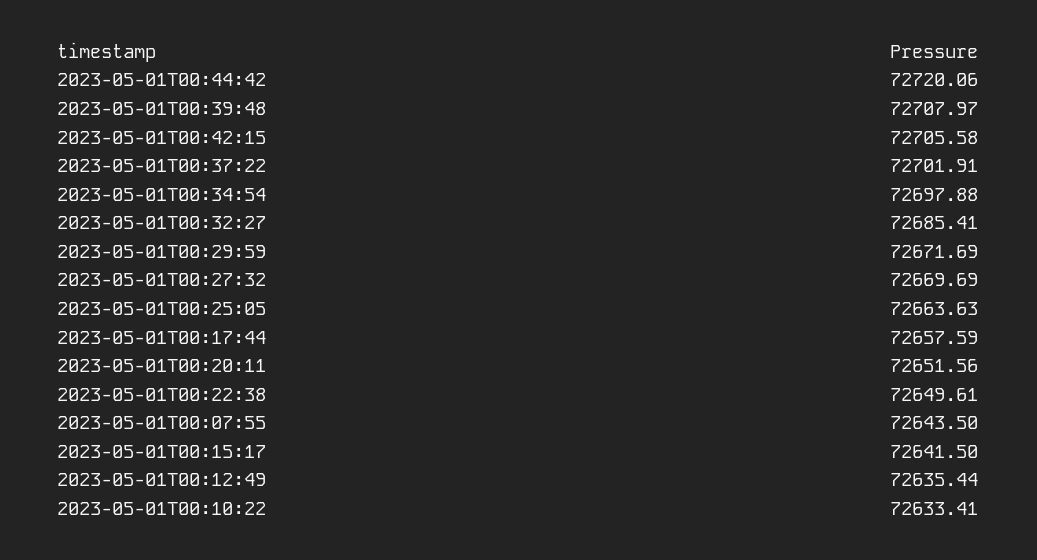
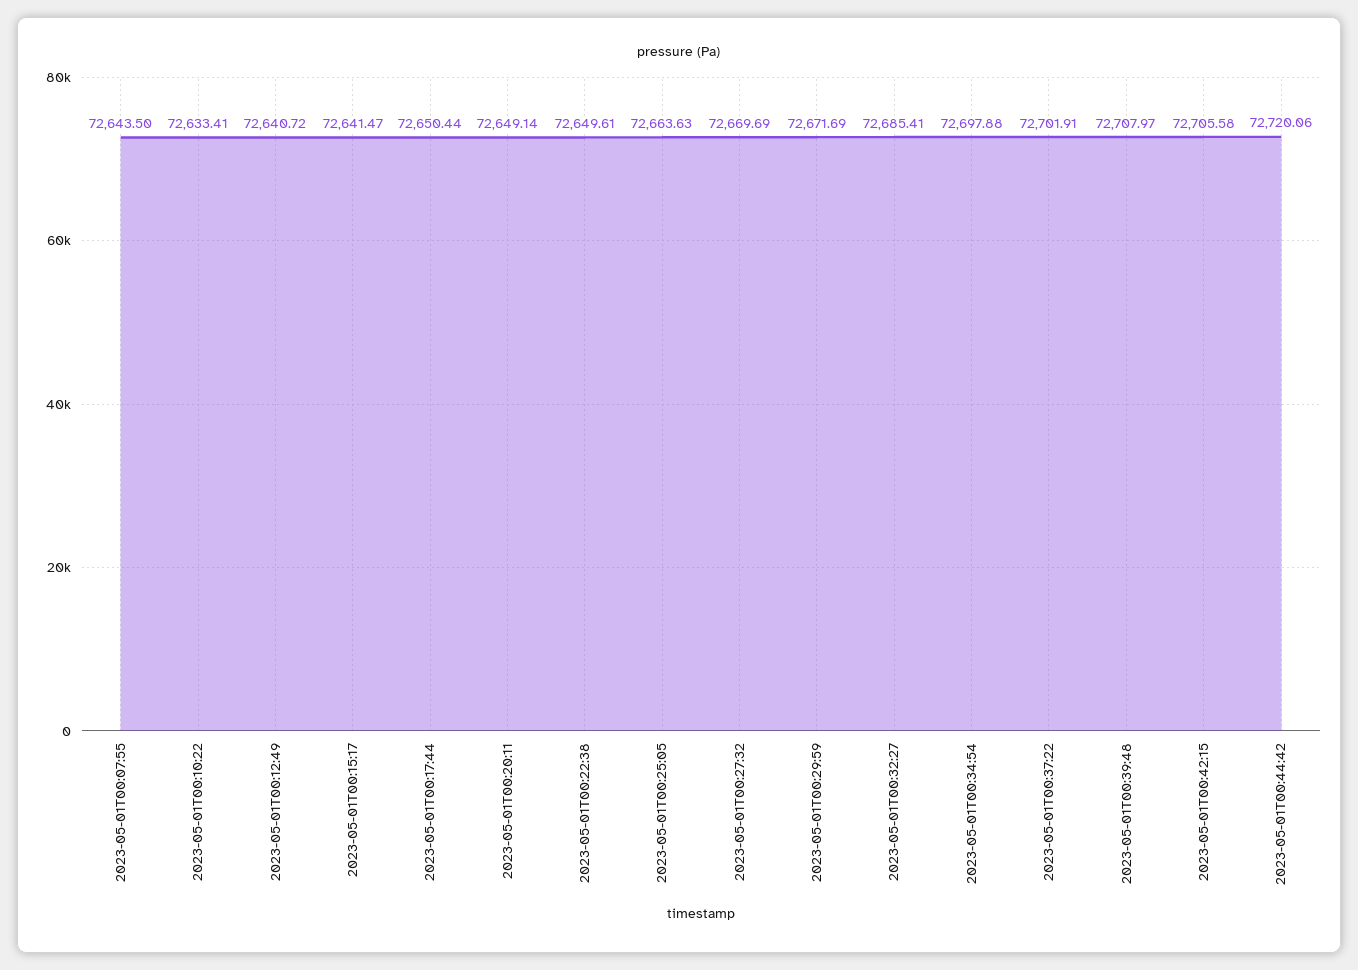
2023-05-01T00:17:44: 72657.59 -> 72650.44
2023-05-01T00:20:11: 72651.56 -> 72649.14
2023-05-01T00:15:17: 72641.5 -> 72641.47
2023-05-01T00:12:49: 72635.44 -> 72640.72

